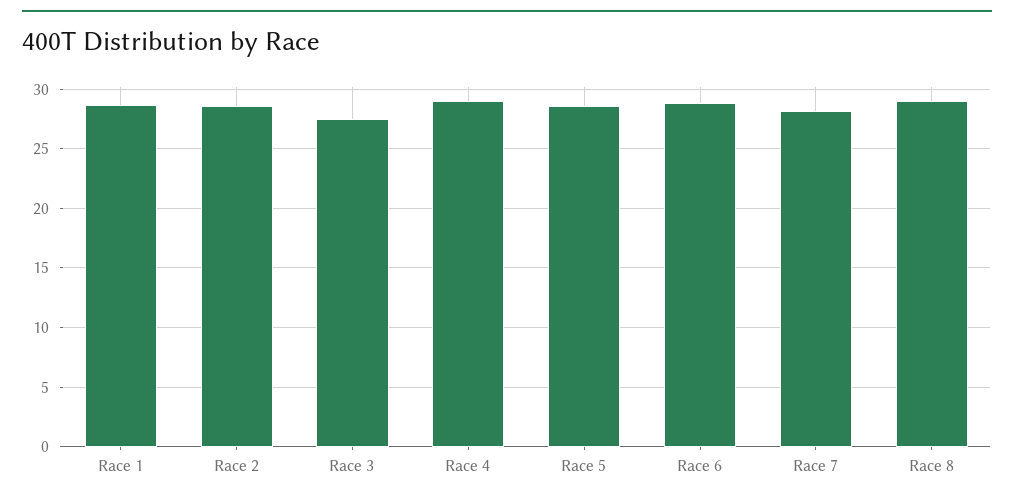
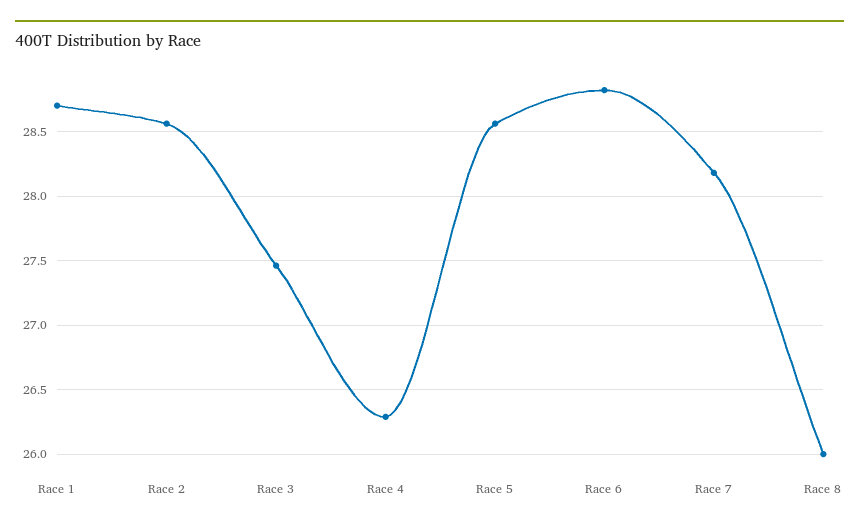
Race 4: 29 -> 26.3
Race 8: 29 -> 26

